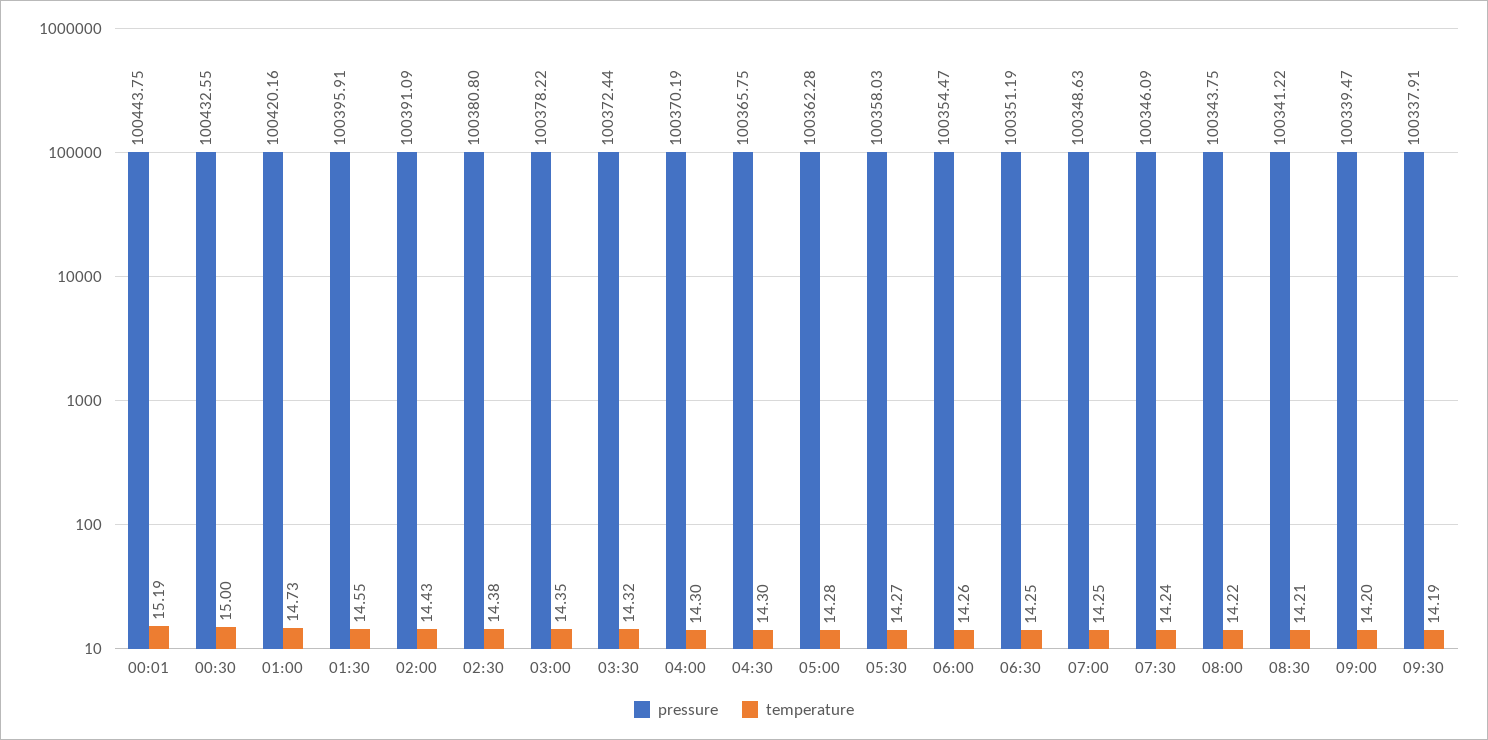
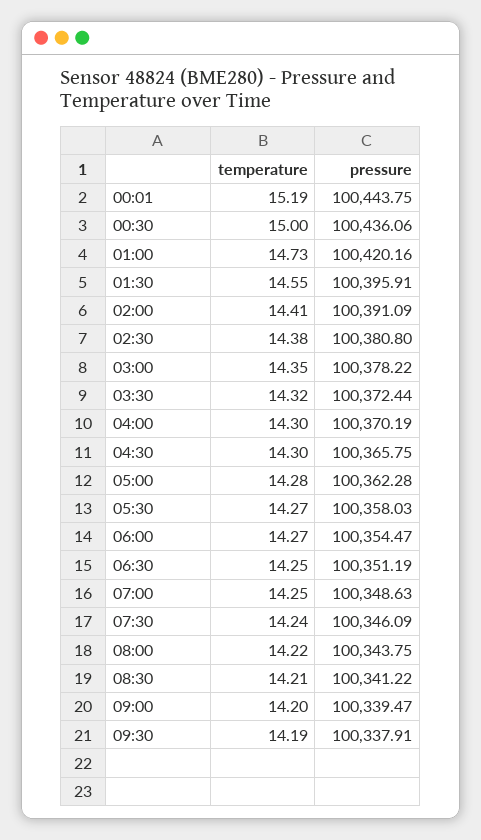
pressure, 00:30: 100432.55 -> 100436.06
temperature, 02:00: 14.43 -> 14.41
temperature, 06:00: 14.26 -> 14.27

